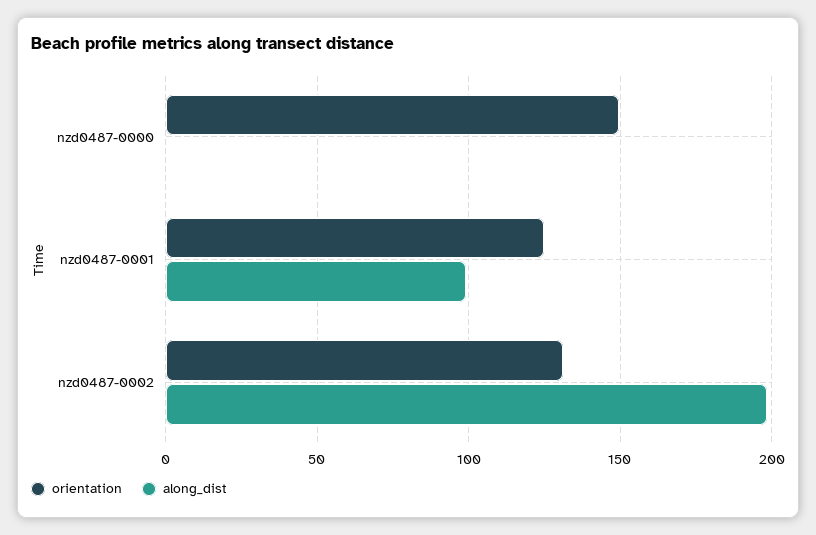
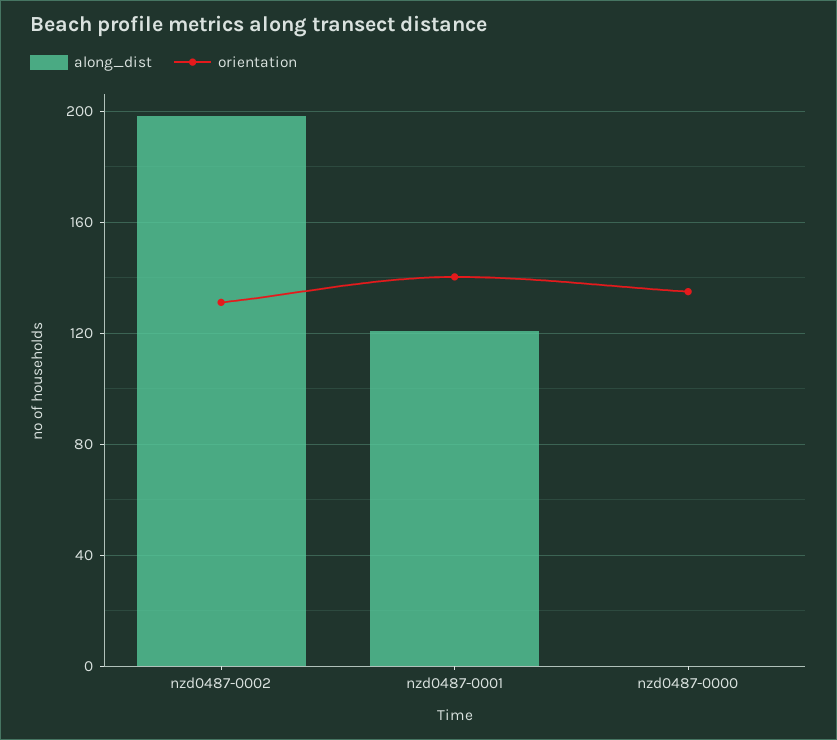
orientation, nzd0487-0000: 150 -> 135
orientation, nzd0487-0001: 125 -> 140
along_dist, nzd0487-0001: 100 -> 120

